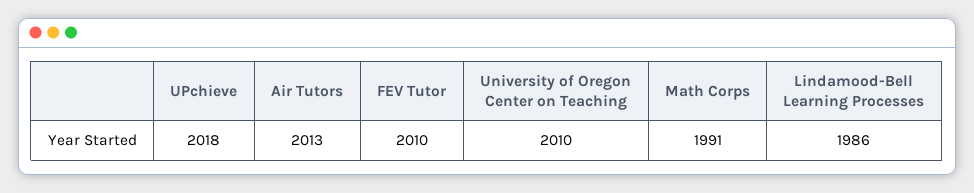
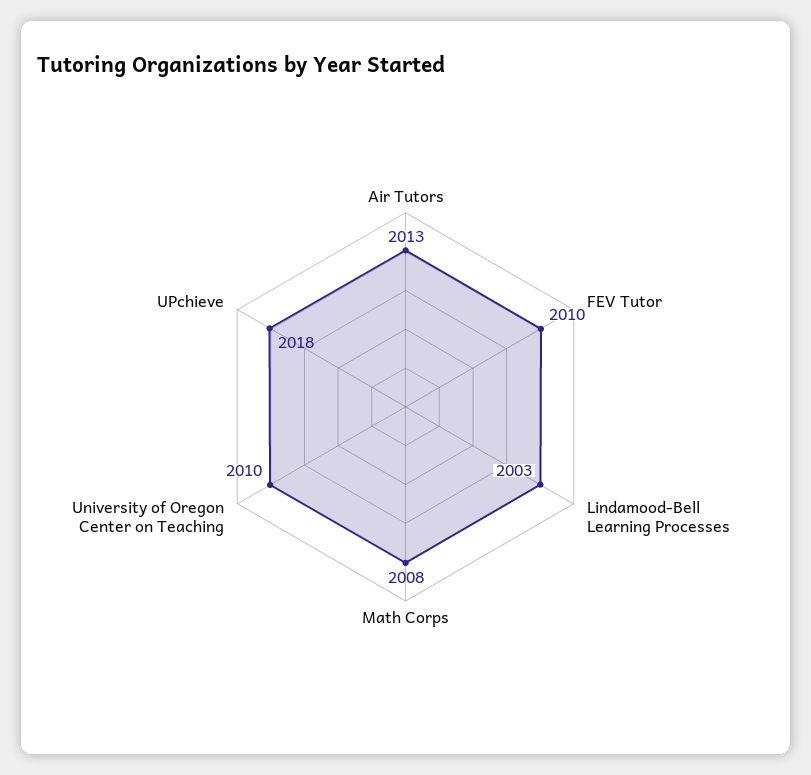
Math Corps: 1991 -> 2008
Lindamood-Bell Learning Processes: 1986 -> 2003

